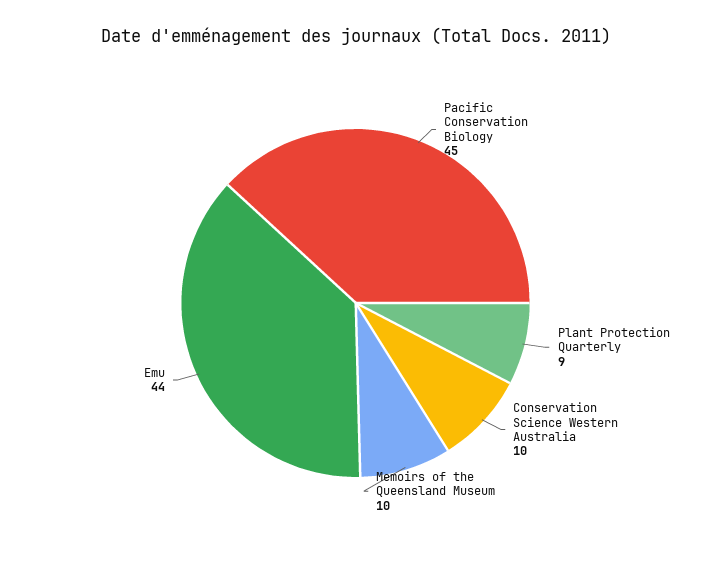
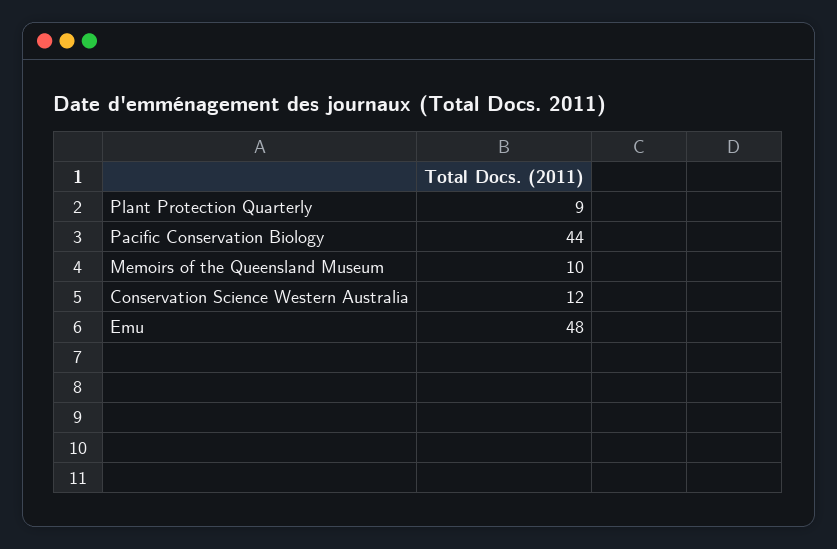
Pacific Conservation Biology: 45 -> 44
Conservation Science Western Australia: 10 -> 12
Emu: 44 -> 48

